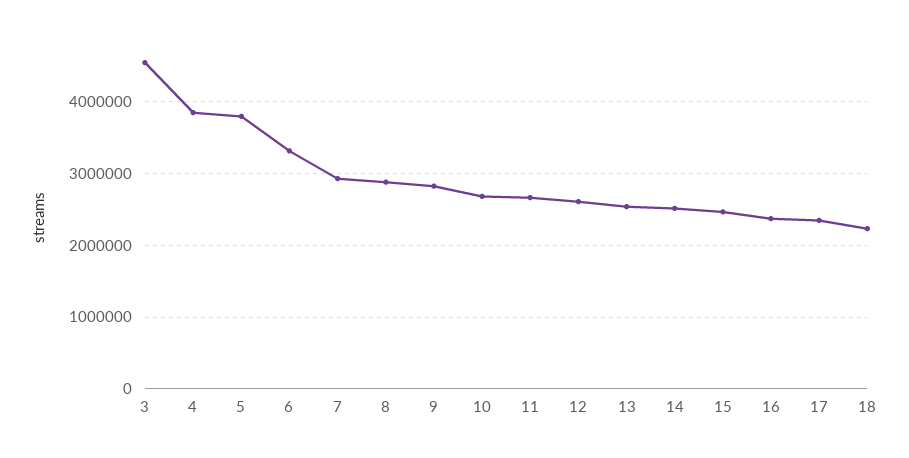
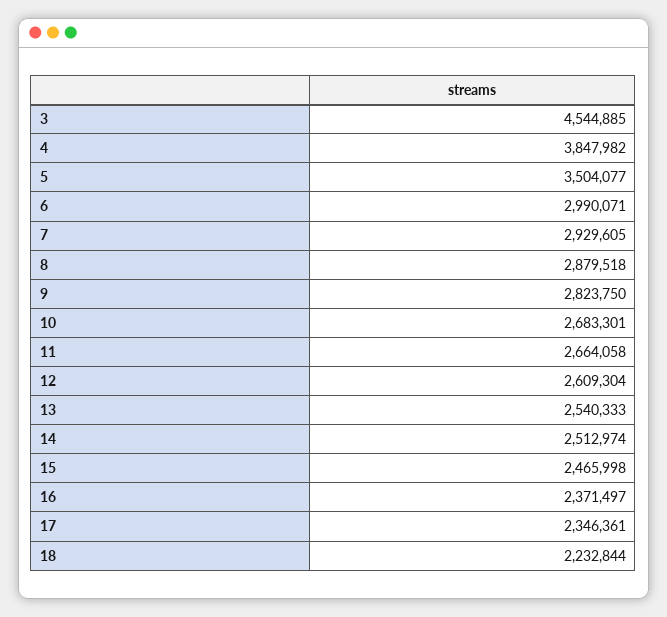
5: 3800000 -> 3504077
6: 3300000 -> 2990071

